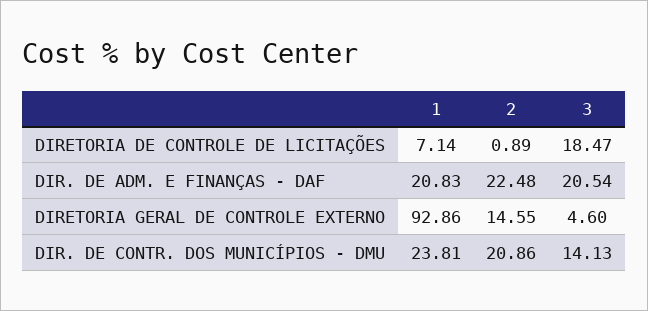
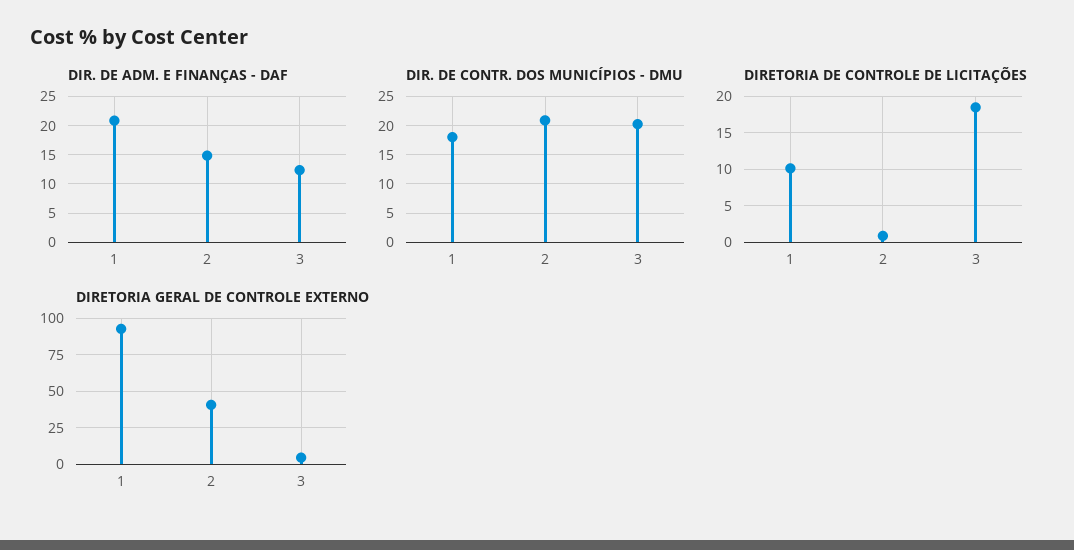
DIRETORIA DE CONTROLE DE LICITAÇÕES, 1: 7.14 -> 10
DIR. DE ADM. E FINANÇAS - DAF, 2: 22.48 -> 15
DIR. DE ADM. E FINANÇAS - DAF, 3: 20.54 -> 12.5
DIRETORIA GERAL DE CONTROLE EXTERNO, 2: 14.55 -> 40
DIR. DE CONTR. DOS MUNICÍPIOS - DMU, 1: 23.81 -> 17.5
DIR. DE CONTR. DOS MUNICÍPIOS - DMU, 3: 14.13 -> 20

